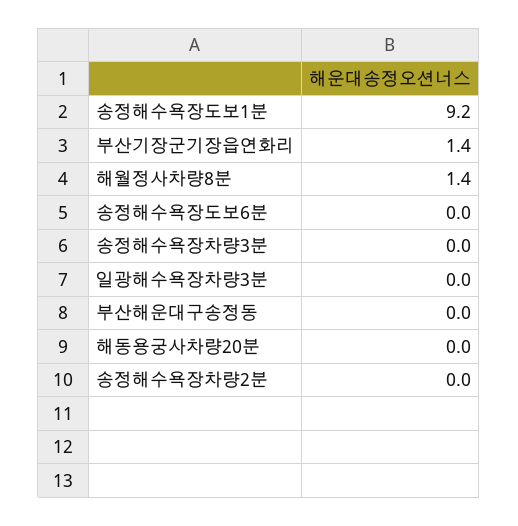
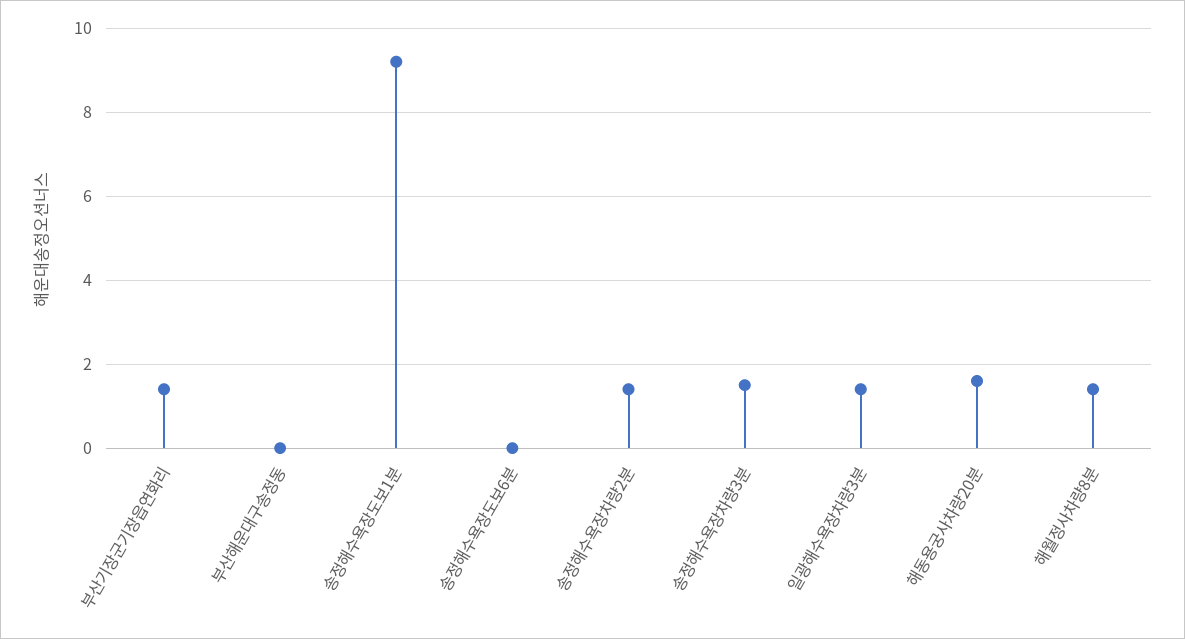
송정해수욕장차량3분: 0 -> 1.5
일광해수욕장차량3분: 0 -> 1.5
해동용궁사차량20분: 0 -> 1.5
송정해수욕장차량2분: 0 -> 1.5

